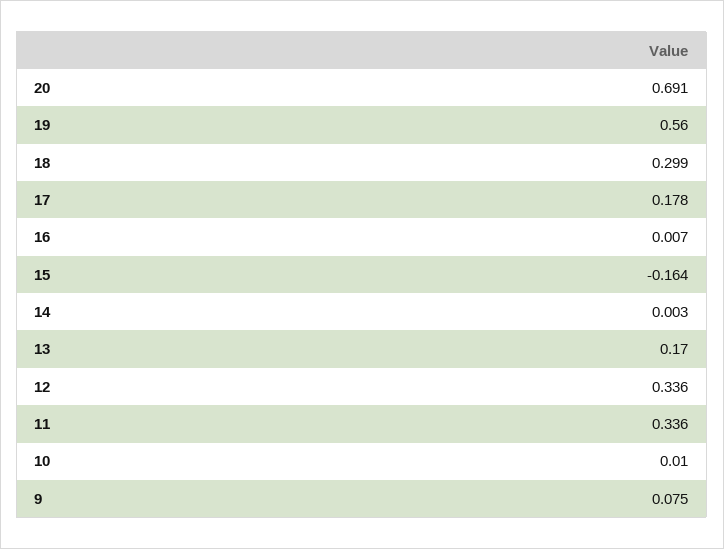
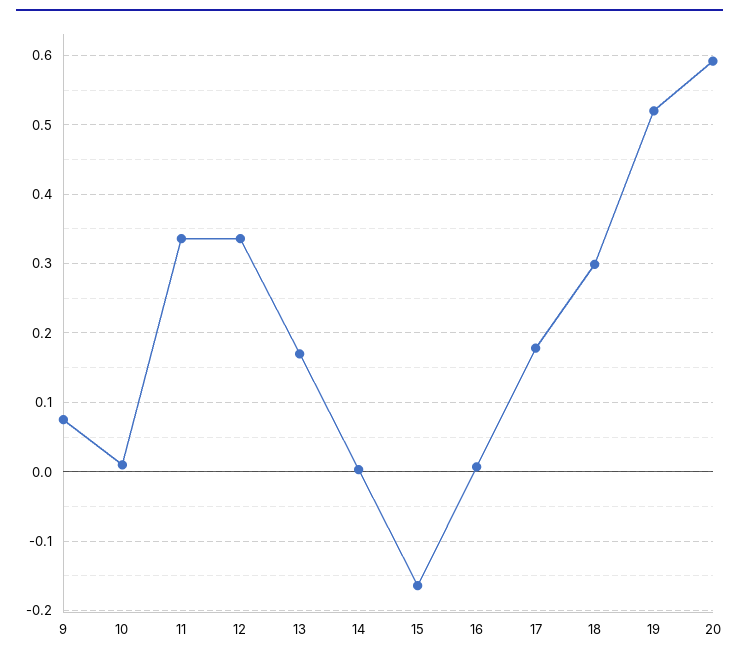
20: 0.691 -> 0.59
19: 0.56 -> 0.52

